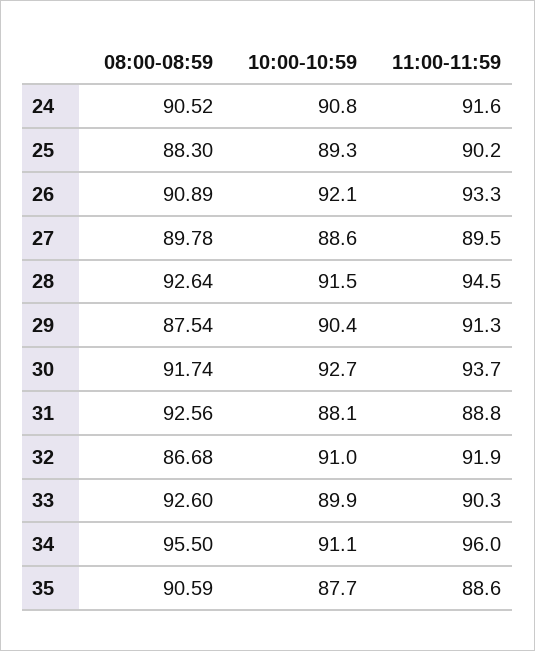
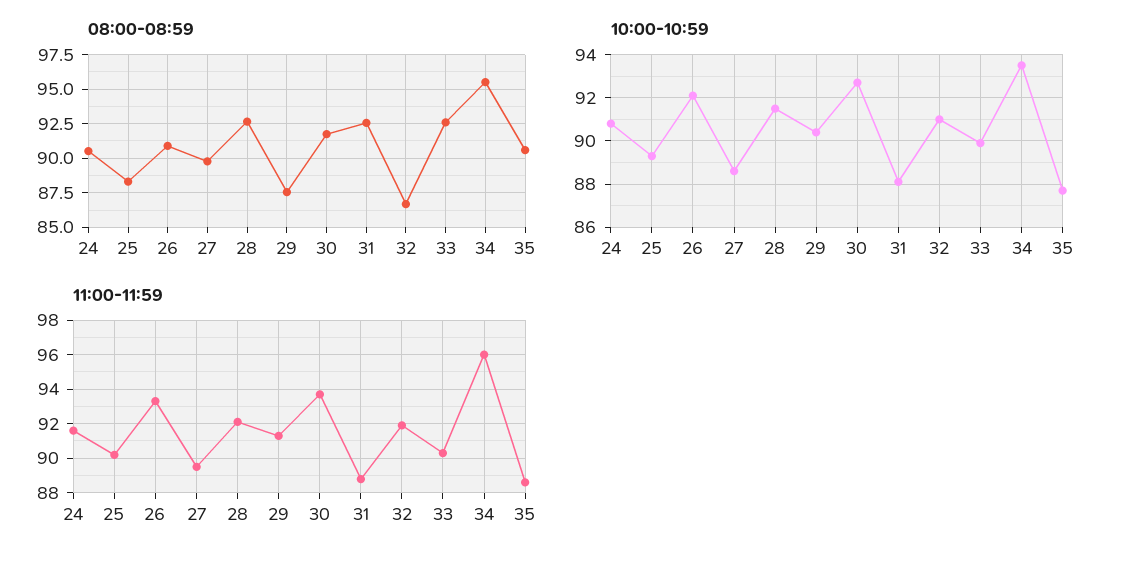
11:00-11:59, 28: 94.5 -> 92
10:00-10:59, 34: 91.1 -> 93.5

